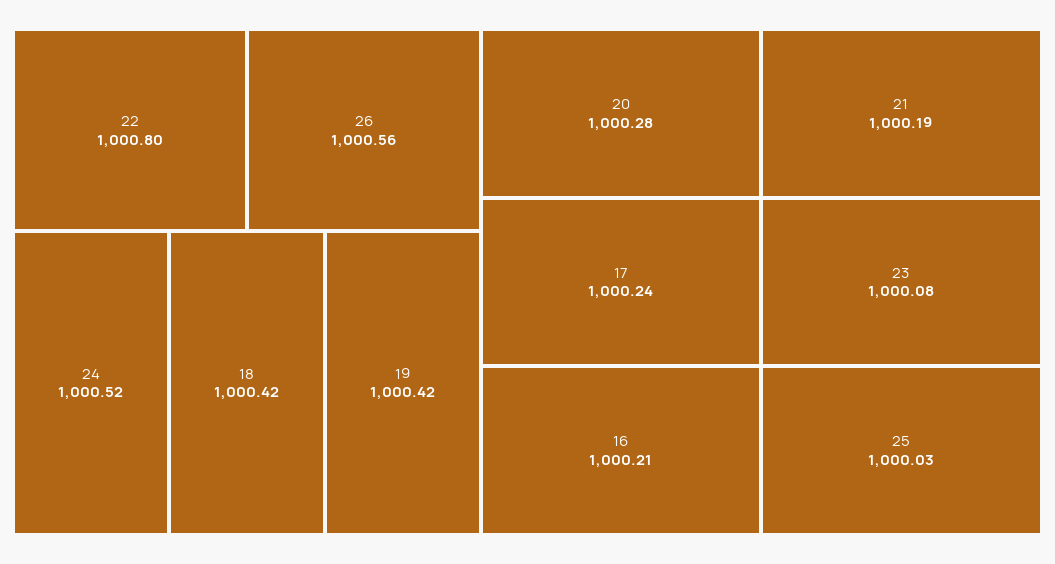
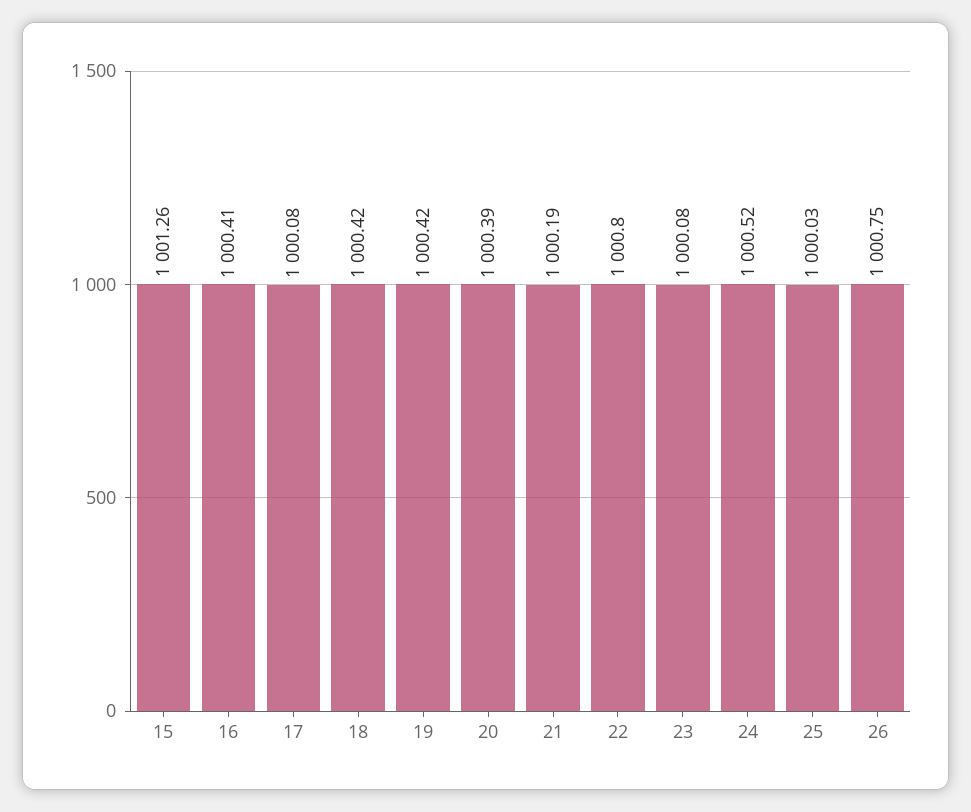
26: 1000.56 -> 1000.75
20: 1000.28 -> 1000.39
17: 1000.24 -> 1000.08
16: 1000.21 -> 1000.41
15: none -> 1001.26

